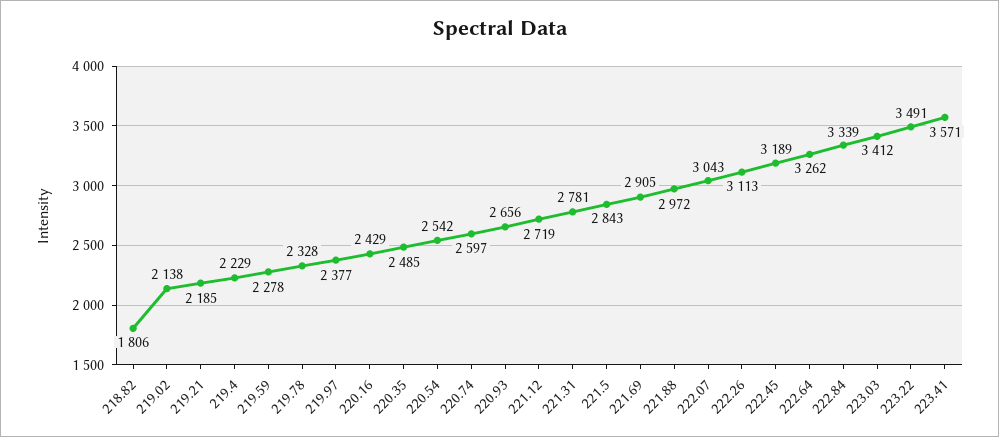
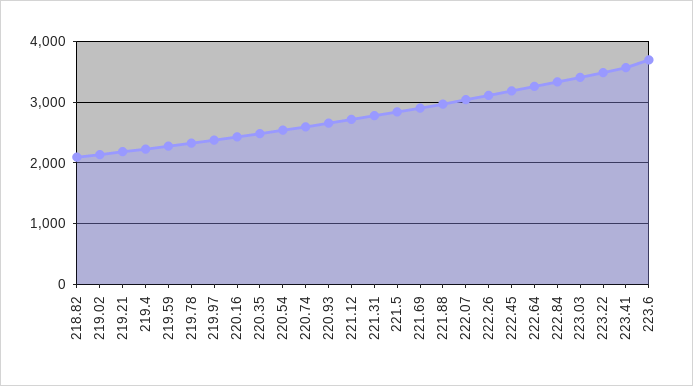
218.82: 1806 -> 2100
223.6: none -> 3700

